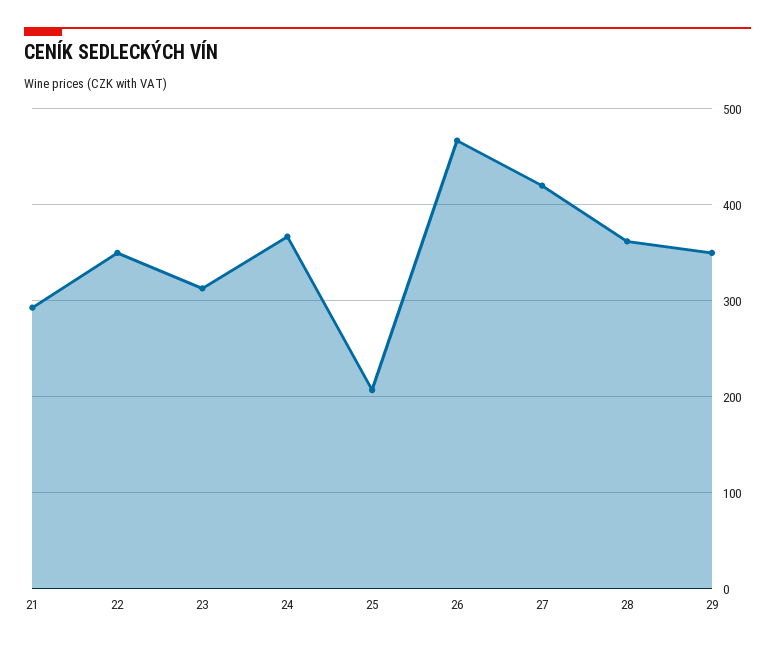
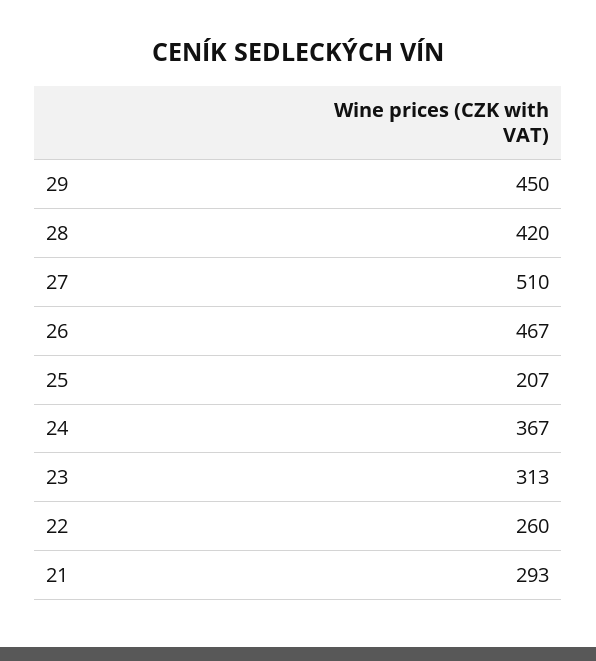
22: 350 -> 260
27: 420 -> 510
28: 360 -> 420
29: 350 -> 450

